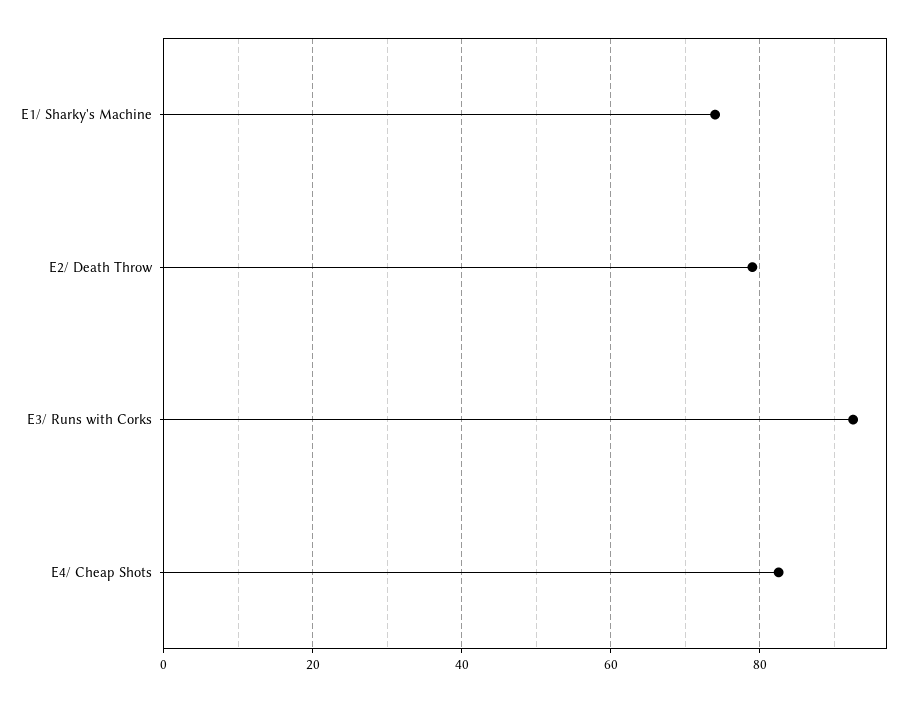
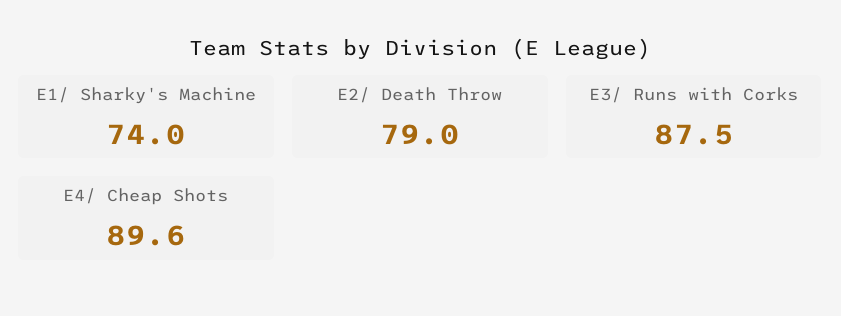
E3/ Runs with Corks: 92 -> 87.5
E4/ Cheap Shots: 82 -> 89.6

